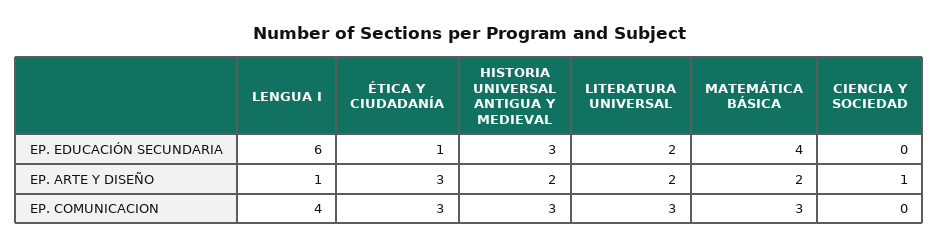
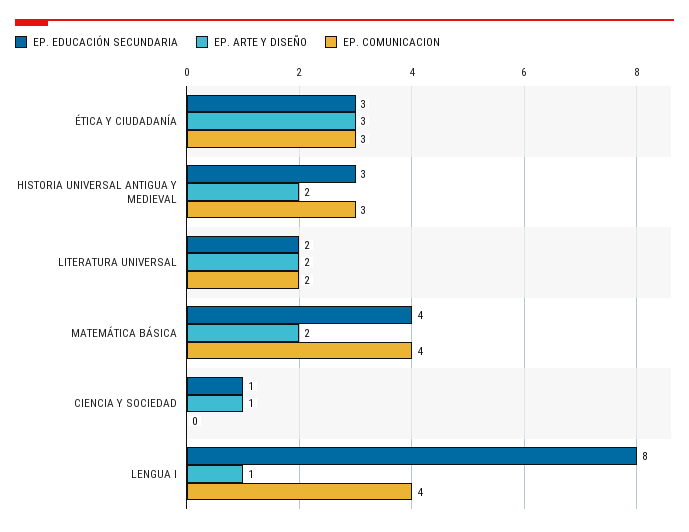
EP. EDUCACIÓN SECUNDARIA, LENGUA I: 6 -> 8
EP. EDUCACIÓN SECUNDARIA, ÉTICA Y CIUDADANÍA: 1 -> 3
EP. EDUCACIÓN SECUNDARIA, CIENCIA Y SOCIEDAD: 0 -> 1
EP. COMUNICACION, LITERATURA UNIVERSAL: 3 -> 2
EP. COMUNICACION, MATEMÁTICA BÁSICA: 3 -> 4

